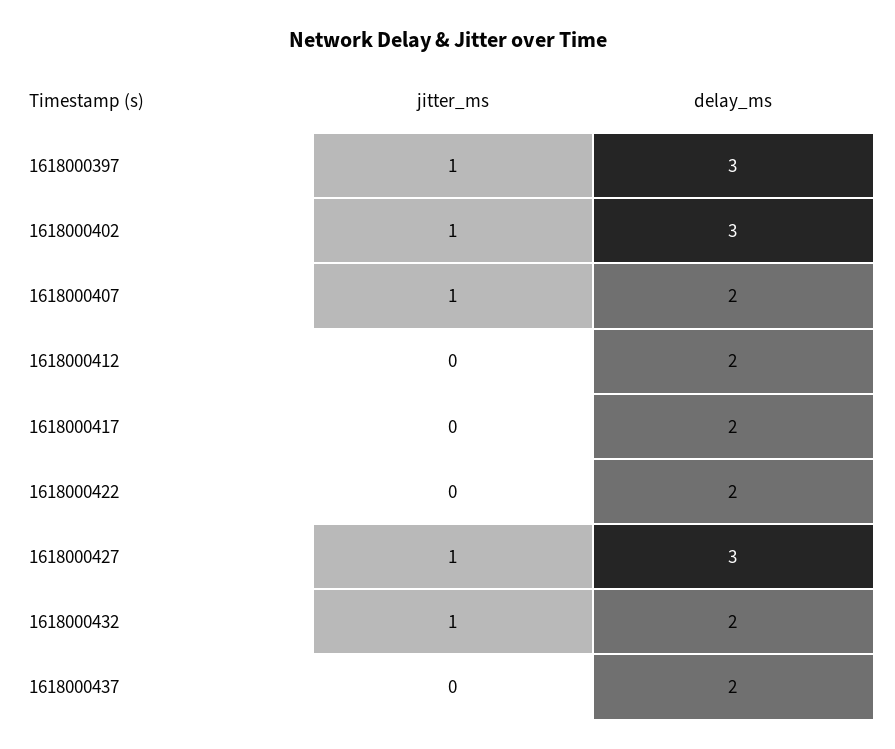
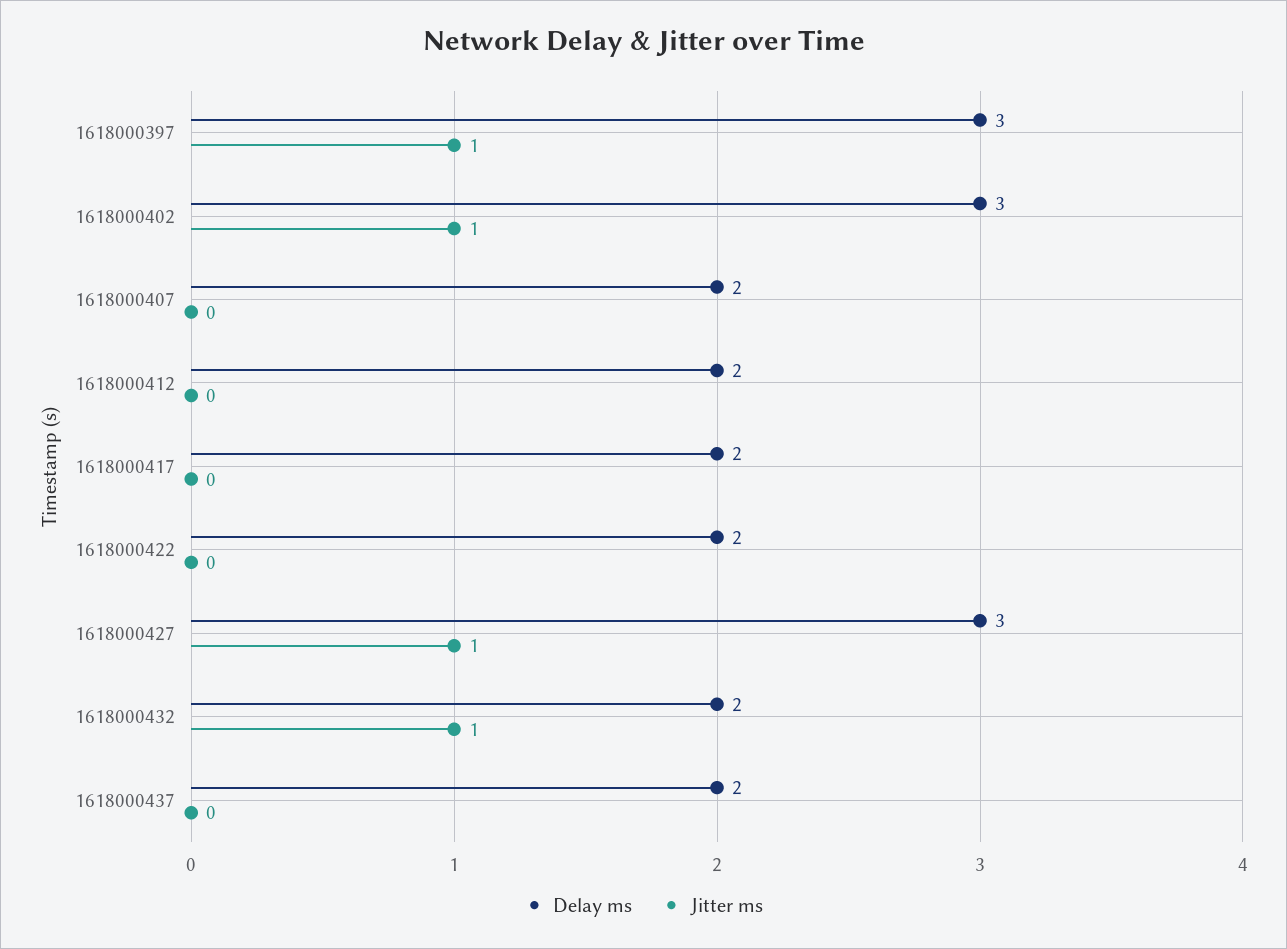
jitter_ms, 1618000407: 1 -> 0

